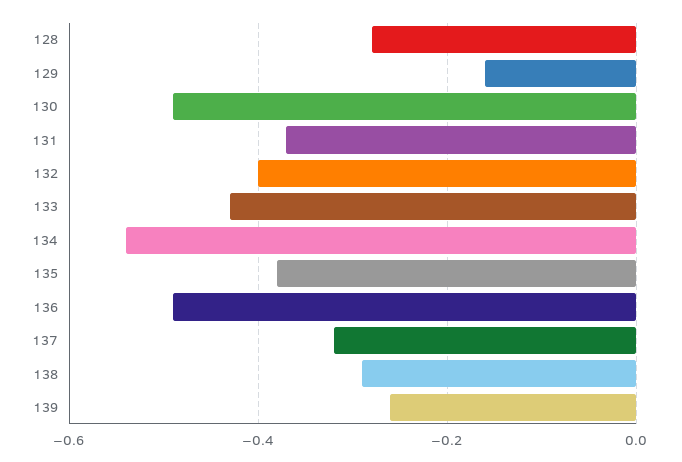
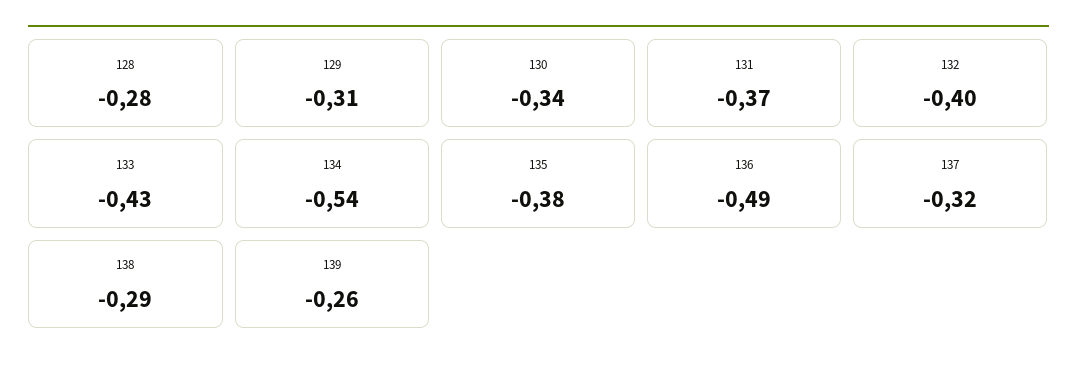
129: -0.15 -> -0.31
130: -0.5 -> -0.34

